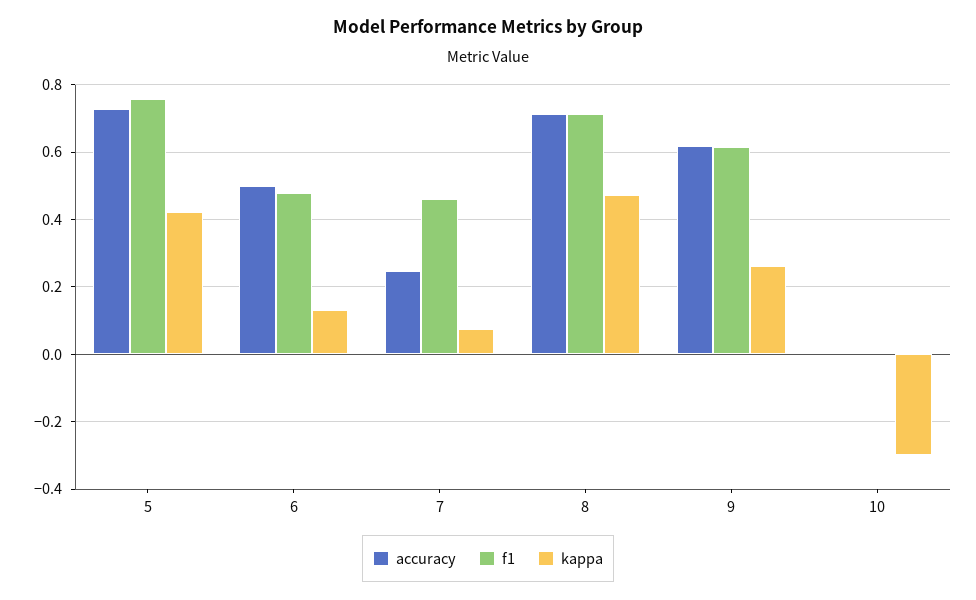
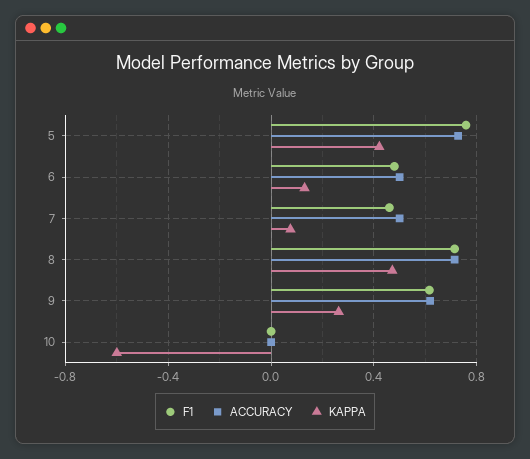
accuracy, 7: 0.24 -> 0.5
kappa, 10: -0.3 -> -0.6

